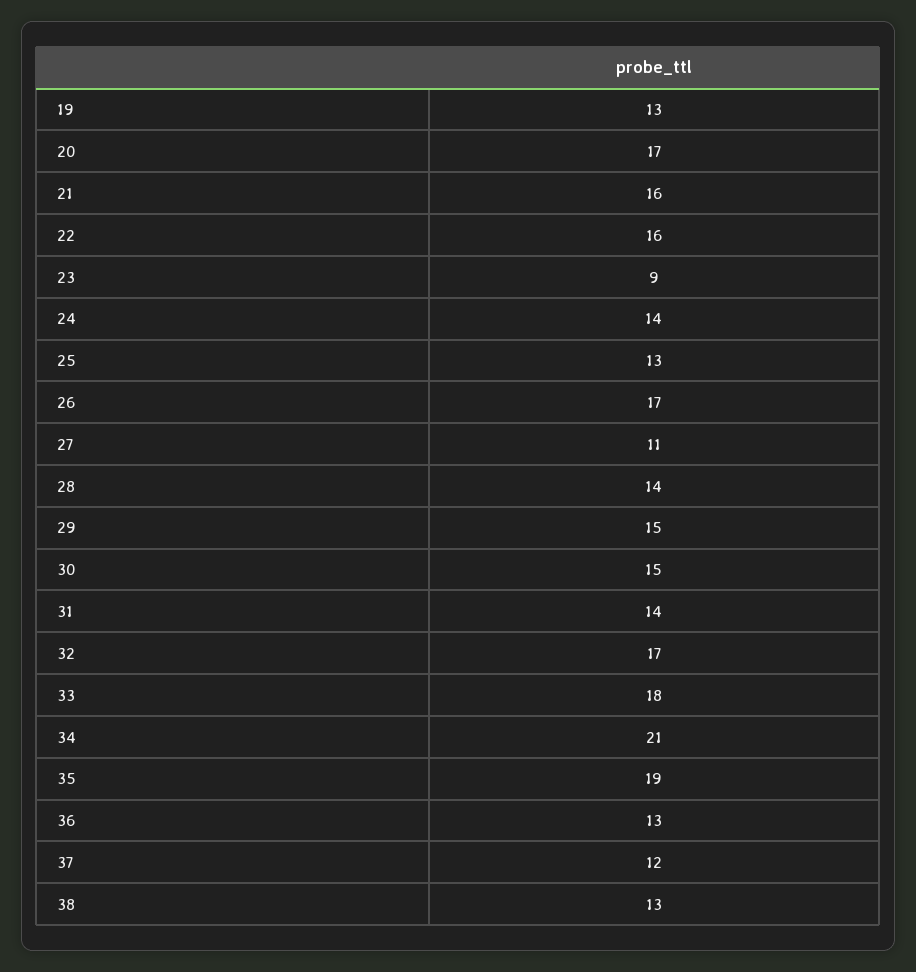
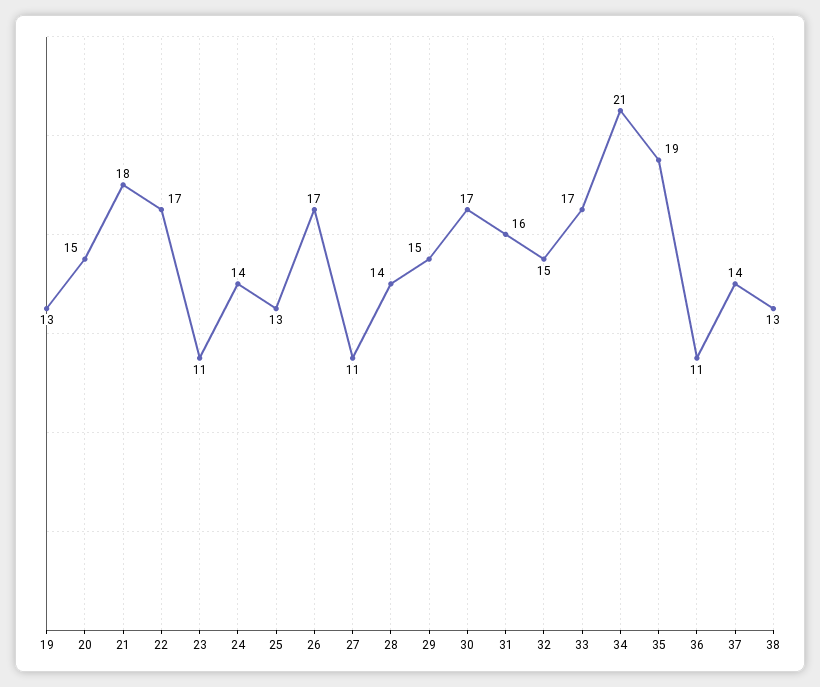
20: 17 -> 15
21: 16 -> 18
22: 16 -> 17
23: 9 -> 11
30: 15 -> 17
31: 14 -> 16
32: 17 -> 15
33: 18 -> 17
36: 13 -> 11
37: 12 -> 14

